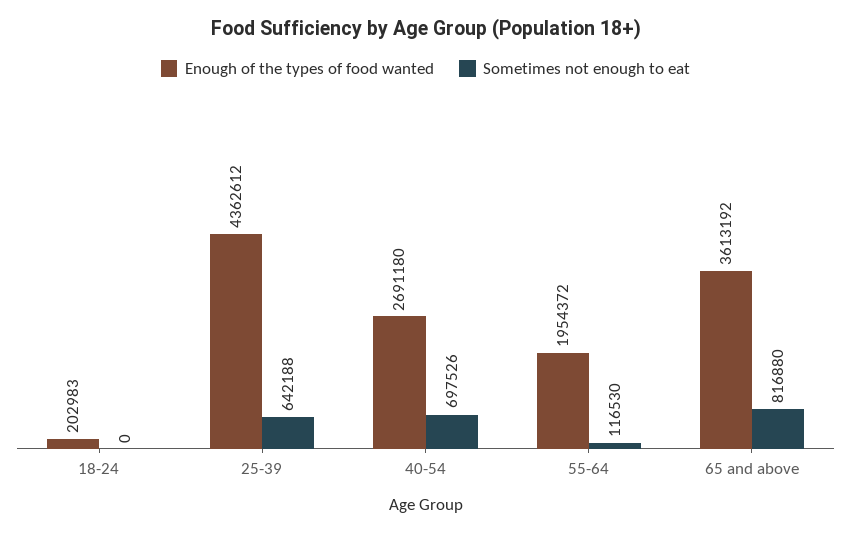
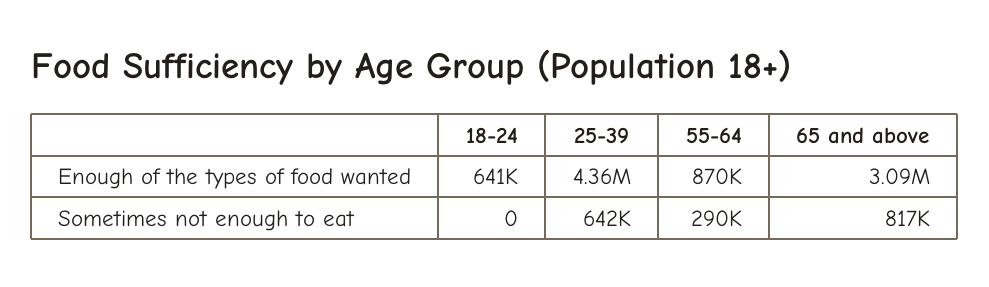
Enough of the types of food wanted, 18-24: 202983 -> 641000
Enough of the types of food wanted, 40-54: 2691180 -> none
Sometimes not enough to eat, 40-54: 697526 -> none
Enough of the types of food wanted, 55-64: 1954372 -> 870000
Sometimes not enough to eat, 55-64: 116530 -> 290000
Enough of the types of food wanted, 65 and above: 3613192 -> 3090000

